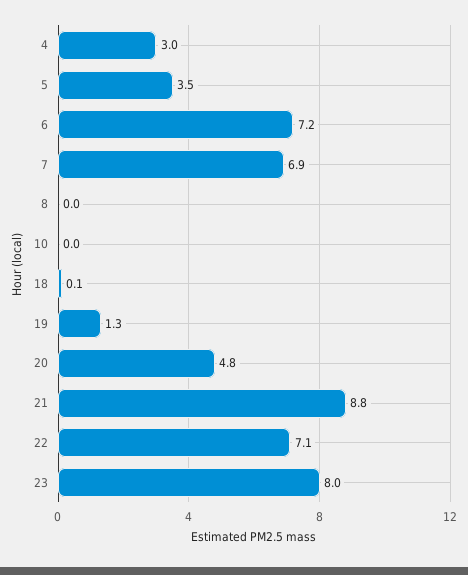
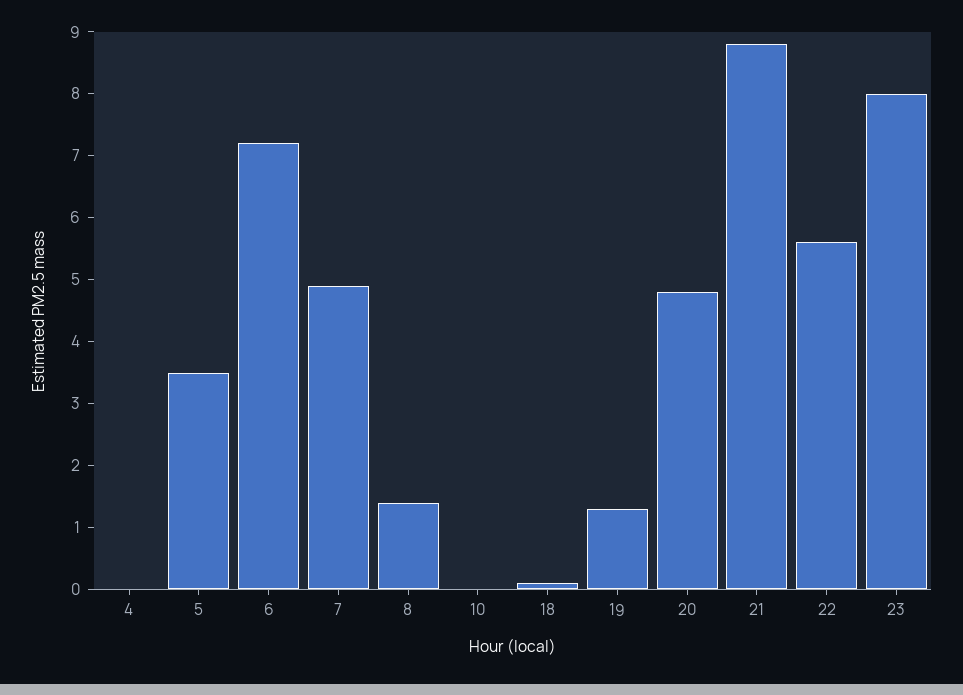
4: 3 -> 0
7: 6.9 -> 5
8: 0 -> 1.5
22: 7.1 -> 5.5

